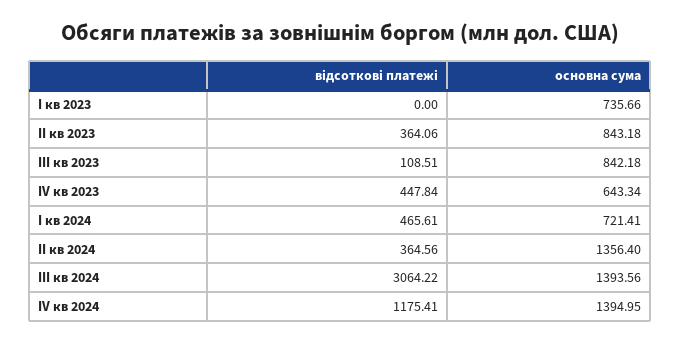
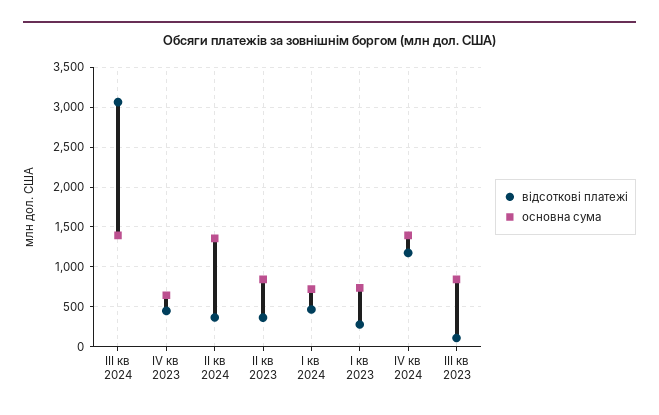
відсоткові платежі, I кв 2023: 0 -> 300

